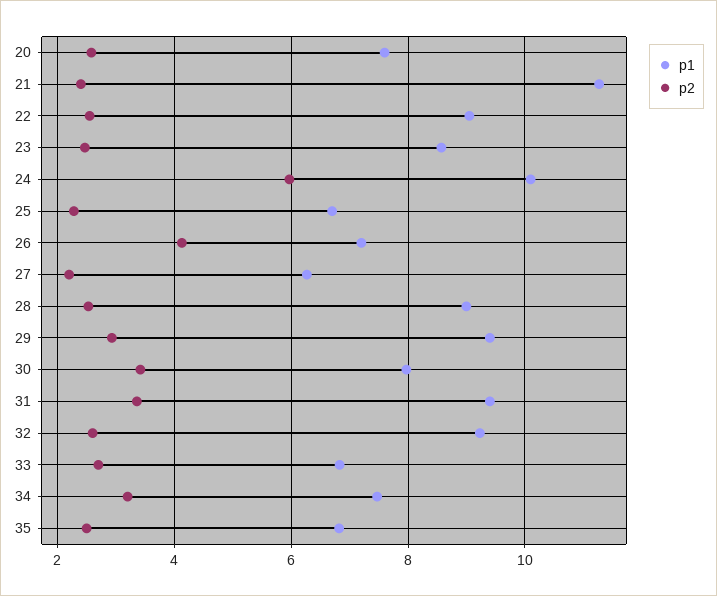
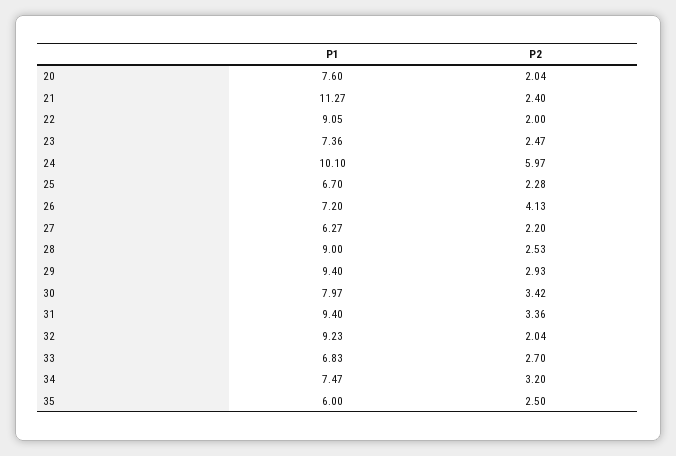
p2, 20: 2.6 -> 2.04
p2, 22: 2.6 -> 2
p1, 23: 8.6 -> 7.36
p2, 32: 2.6 -> 2.04
p1, 35: 6.8 -> 6

